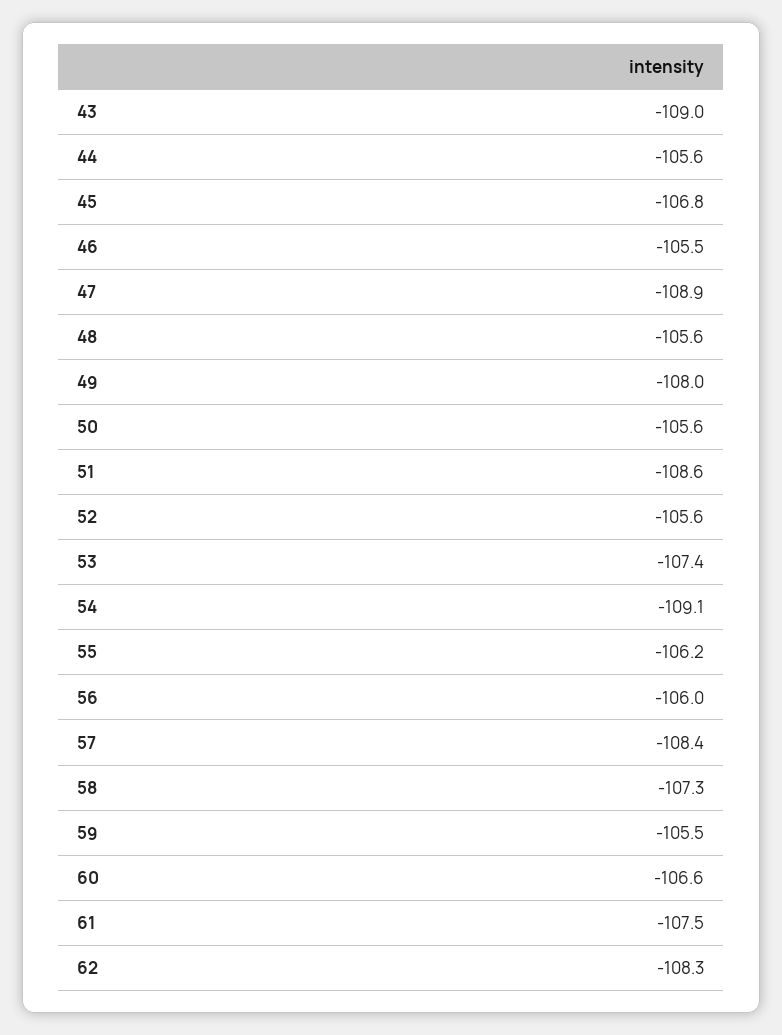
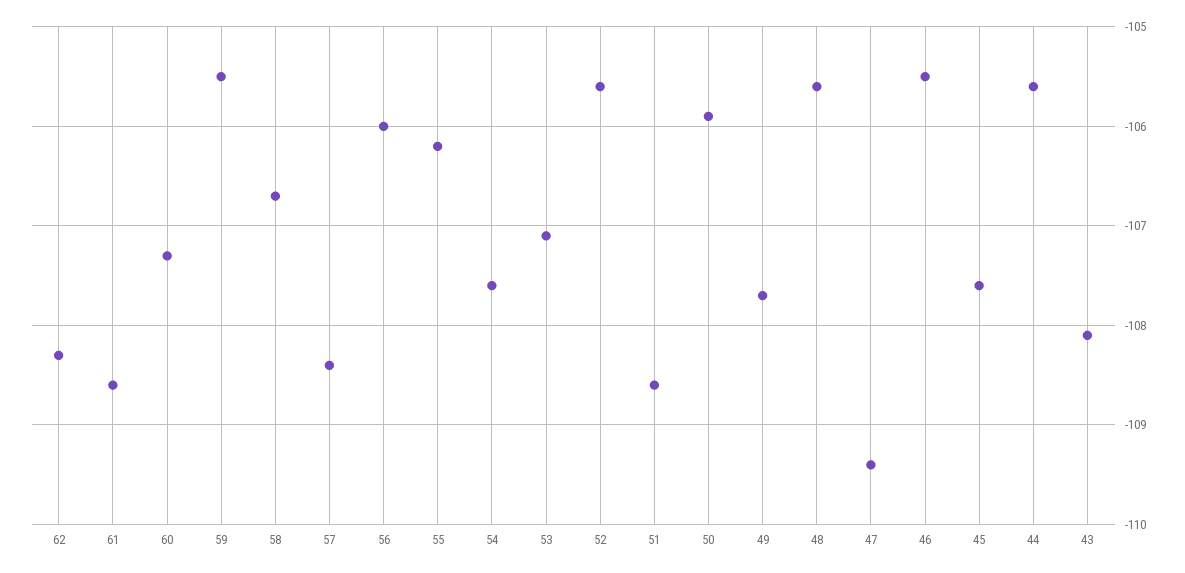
43: -109 -> -108.1
45: -106.8 -> -107.6
47: -108.9 -> -109.4
49: -108 -> -107.7
50: -105.6 -> -105.9
53: -107.4 -> -107.1
54: -109.1 -> -107.6
58: -107.3 -> -106.7
60: -106.6 -> -107.3
61: -107.5 -> -108.6

